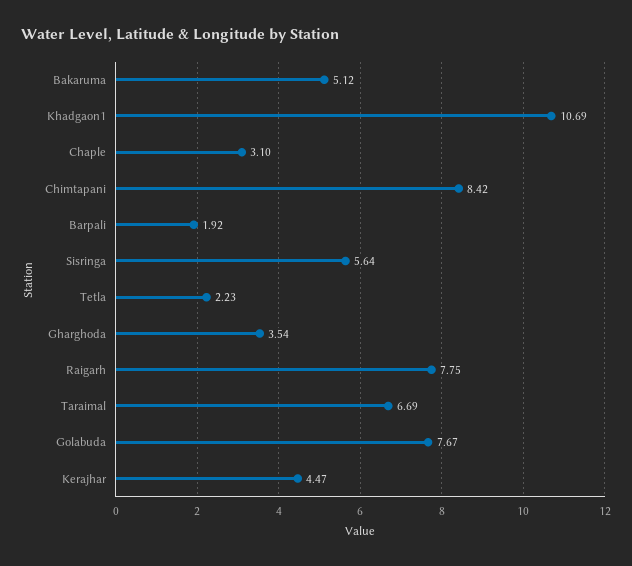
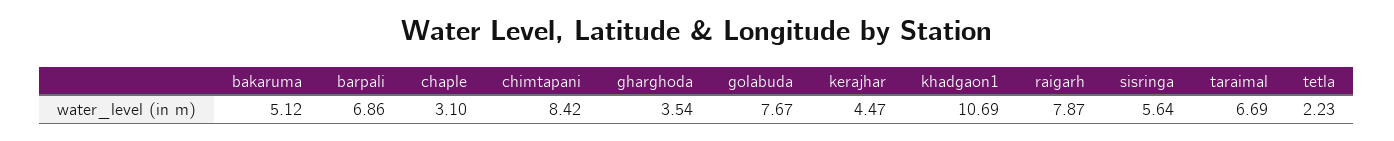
Barpali: 1.92 -> 6.86
Raigarh: 7.75 -> 7.87

